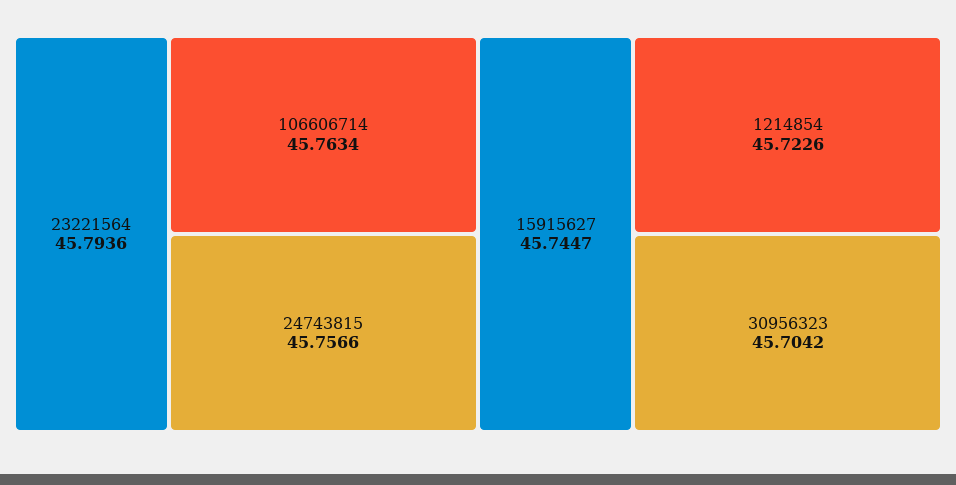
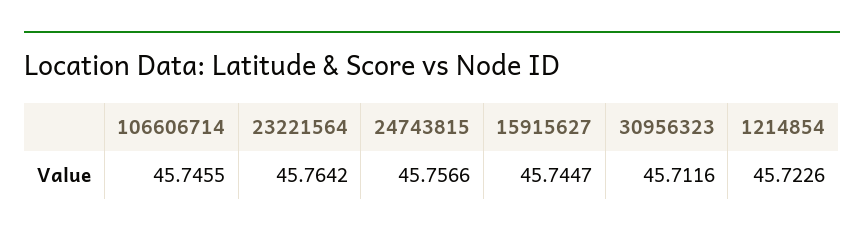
23221564: 45.7936 -> 45.7642
106606714: 45.7634 -> 45.7455
30956323: 45.7042 -> 45.7116

